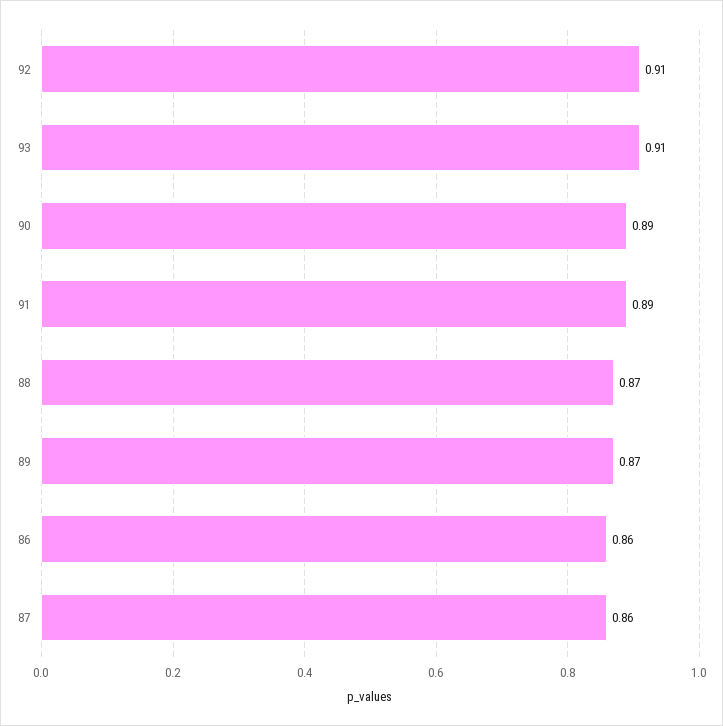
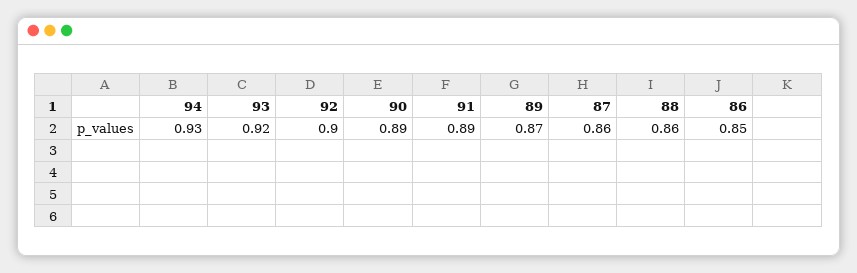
92: 0.91 -> 0.9
93: 0.91 -> 0.92
88: 0.87 -> 0.86
86: 0.86 -> 0.85
94: none -> 0.93

